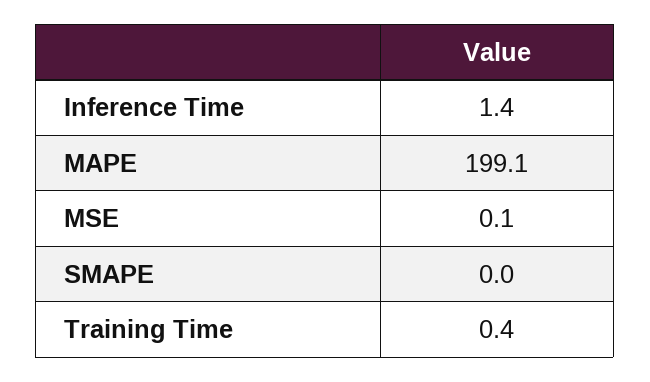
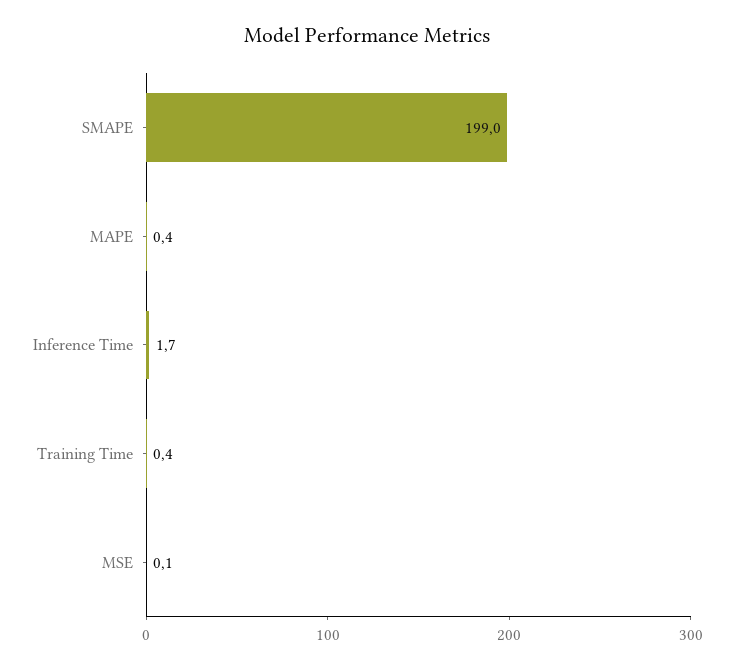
Inference Time: 1.4 -> 1.7
MAPE: 199.1 -> 0.4
SMAPE: 0 -> 199

